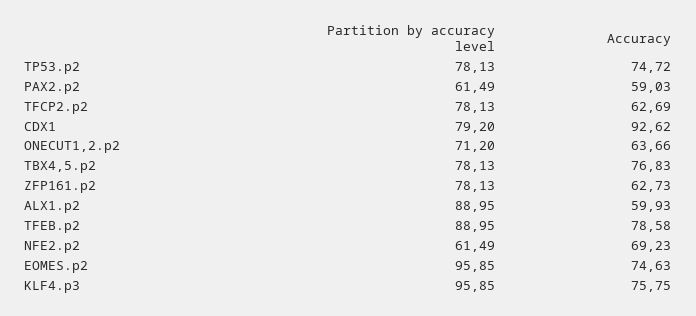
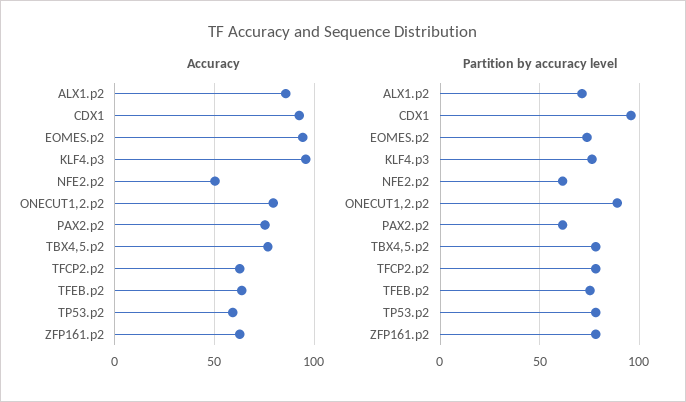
Accuracy, TP53.p2: 74.72 -> 60
Accuracy, PAX2.p2: 59.03 -> 75
Partition by accuracy level, CDX1: 79.2 -> 95
Partition by accuracy level, ONECUT1,2.p2: 71.2 -> 90
Accuracy, ONECUT1,2.p2: 63.66 -> 80
Partition by accuracy level, ALX1.p2: 88.95 -> 70
Accuracy, ALX1.p2: 59.93 -> 85
Partition by accuracy level, TFEB.p2: 88.95 -> 75
Accuracy, TFEB.p2: 78.58 -> 65
Accuracy, NFE2.p2: 69.23 -> 50
Partition by accuracy level, EOMES.p2: 95.85 -> 75
Accuracy, EOMES.p2: 74.63 -> 95
Partition by accuracy level, KLF4.p3: 95.85 -> 75
Accuracy, KLF4.p3: 75.75 -> 95

